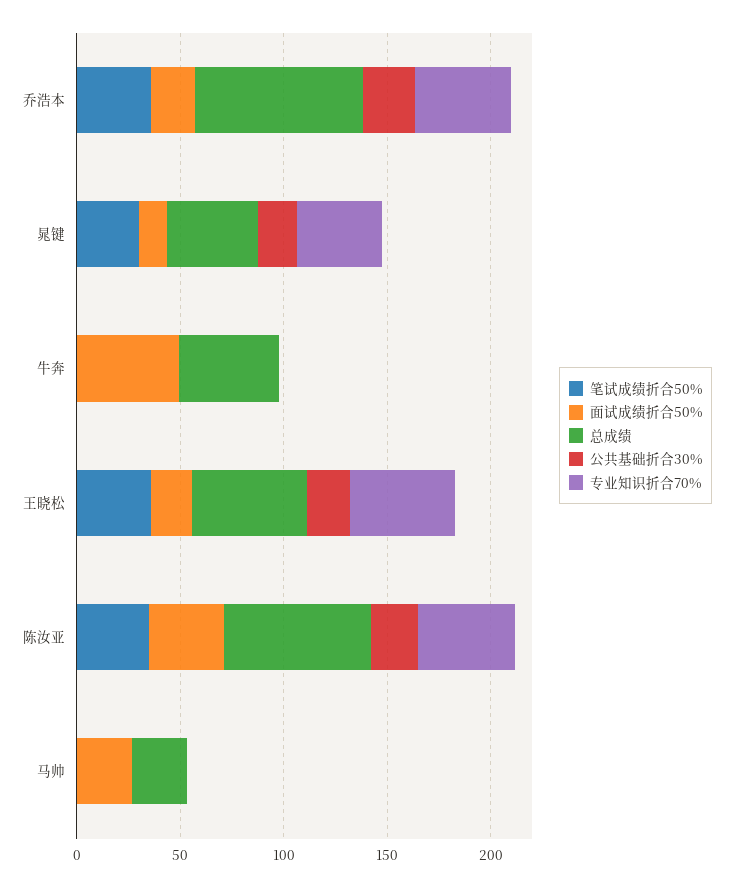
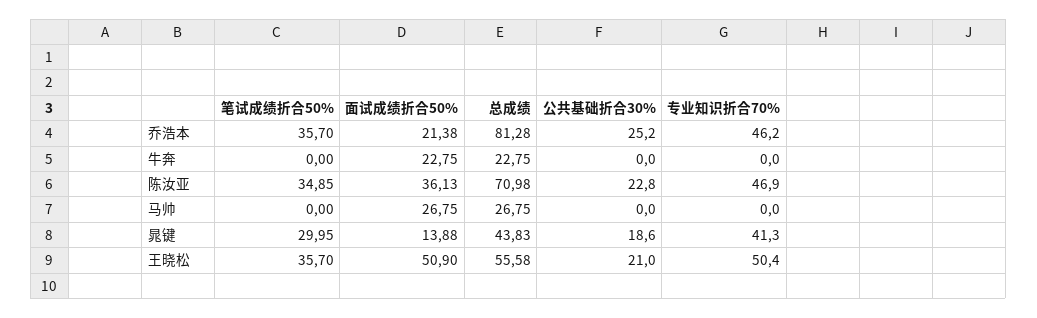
面试成绩折合50%, 牛奔: 50 -> 22.75
总成绩, 牛奔: 50 -> 22.75
面试成绩折合50%, 王晓松: 20 -> 50.9

